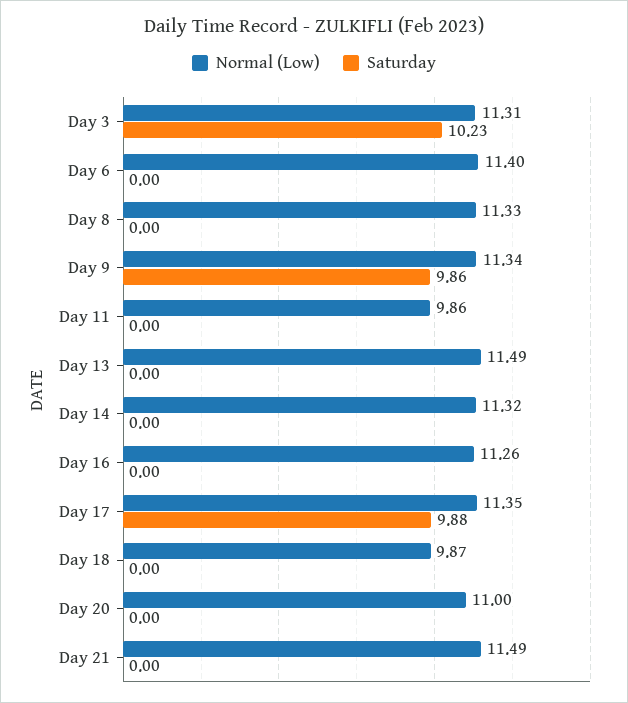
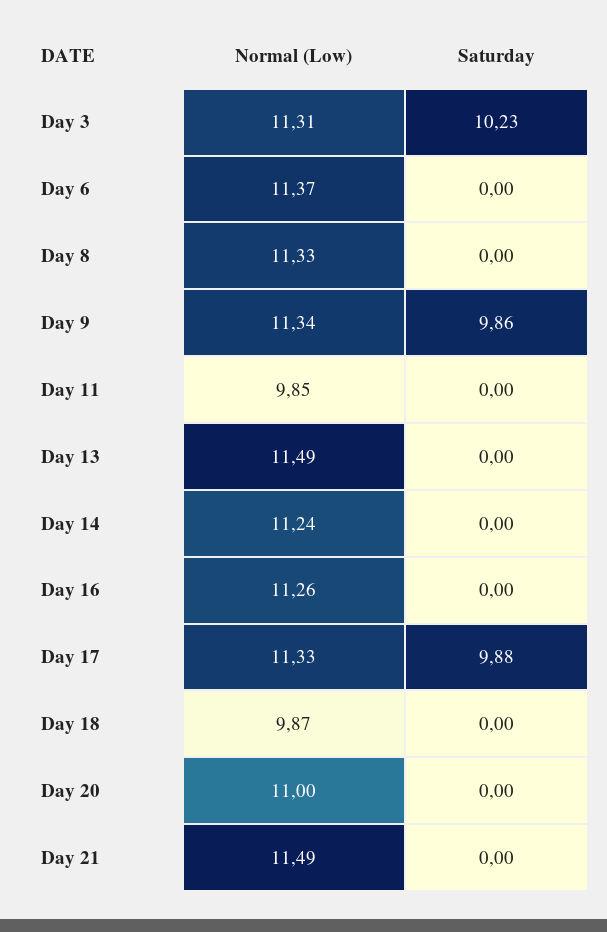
Normal (Low), Day 6: 11.4 -> 11.37
Normal (Low), Day 11: 9.86 -> 9.85
Normal (Low), Day 14: 11.32 -> 11.24
Normal (Low), Day 17: 11.35 -> 11.33

